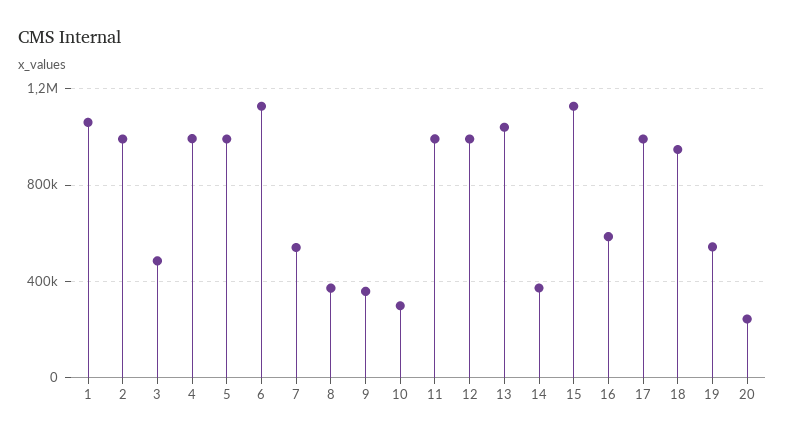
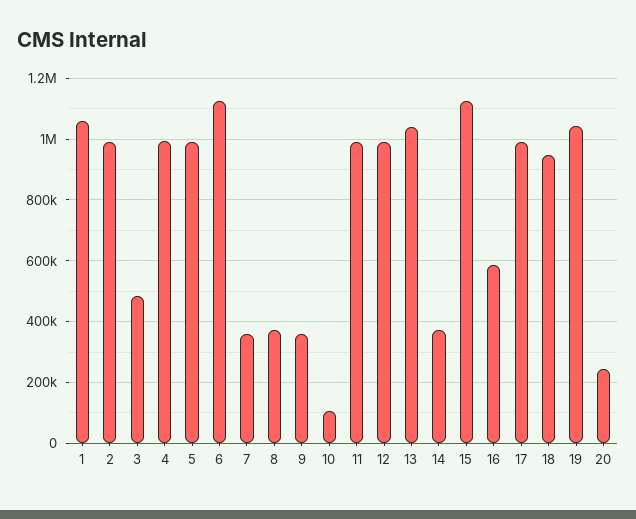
7: 550000 -> 360000
10: 300000 -> 100000
19: 550000 -> 1040000

